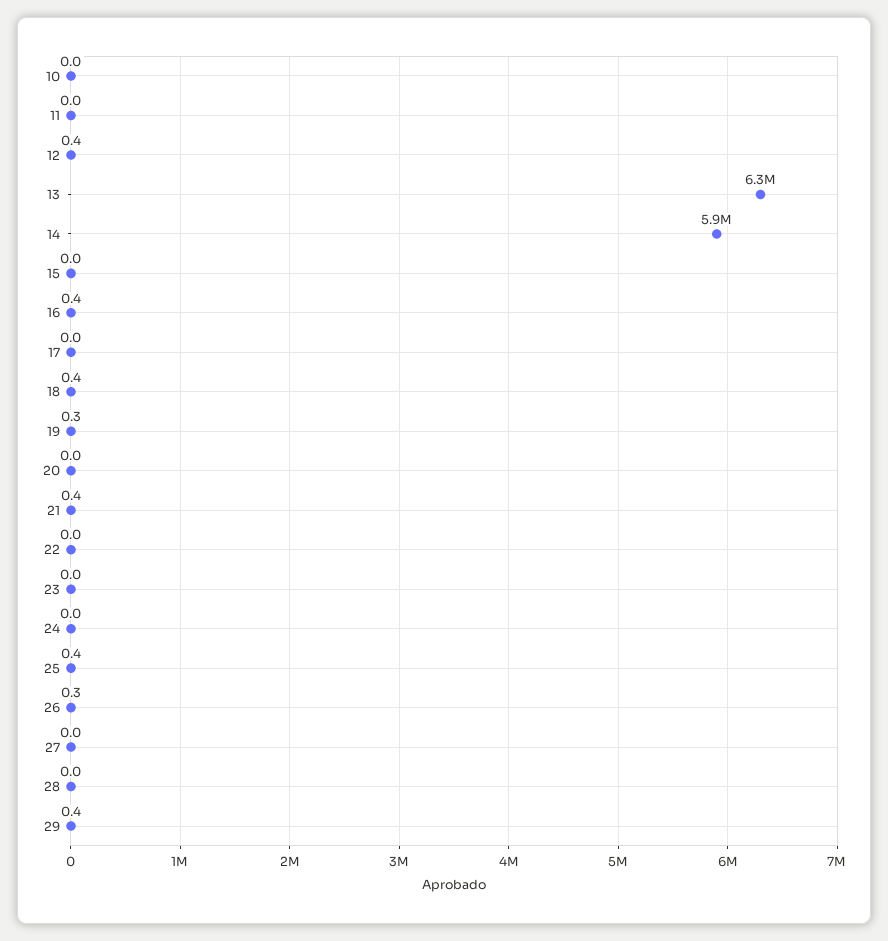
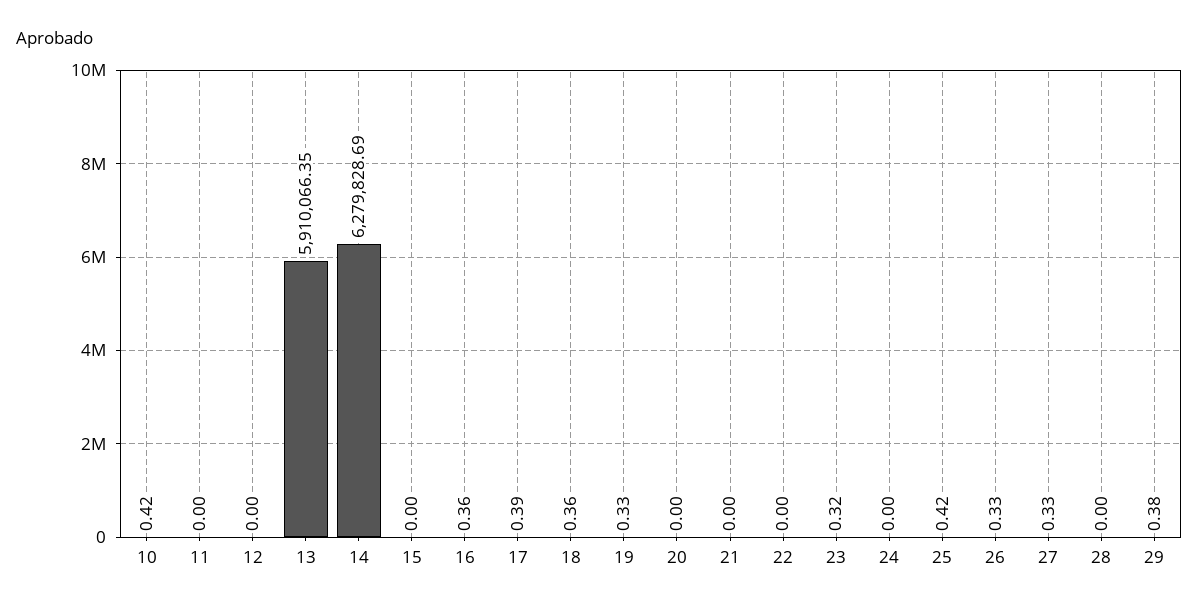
10: 0 -> 0.42
12: 0.4 -> 0
13: 6300000 -> 5910066.35
14: 5900000 -> 6279828.69
17: 0 -> 0.39
21: 0.4 -> 0
23: 0 -> 0.32
27: 0 -> 0.33

